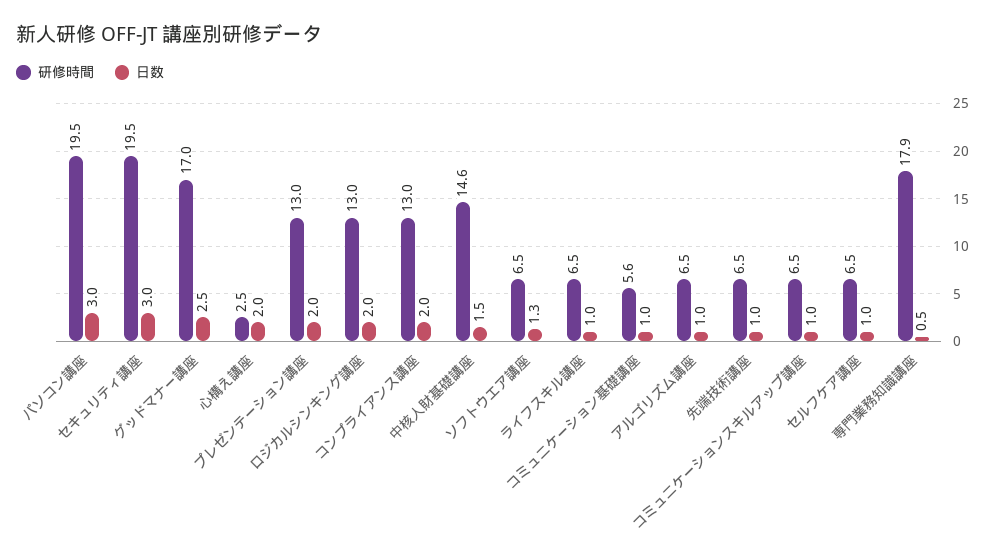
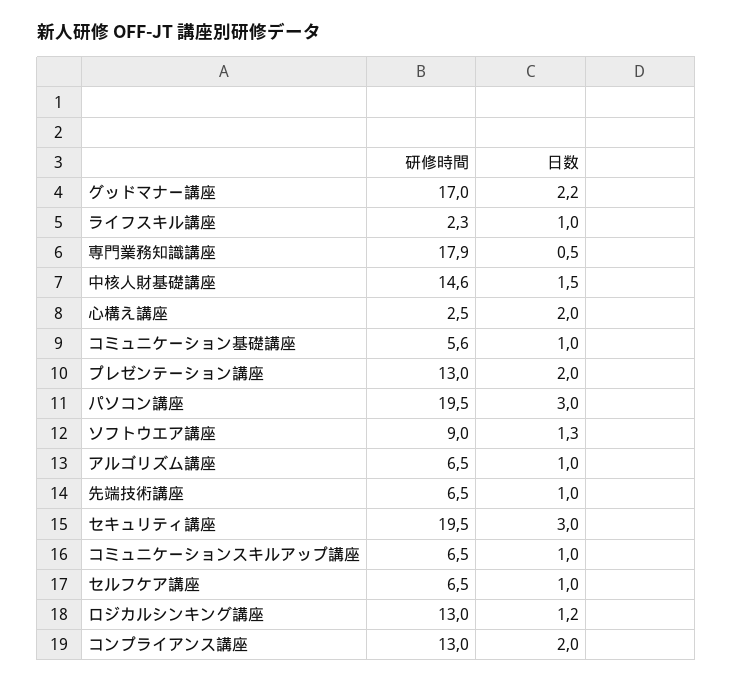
日数, グッドマナー講座: 2.5 -> 2.2
日数, ロジカルシンキング講座: 2 -> 1.2
研修時間, ソフトウエア講座: 6.5 -> 9
研修時間, ライフスキル講座: 6.5 -> 2.3

